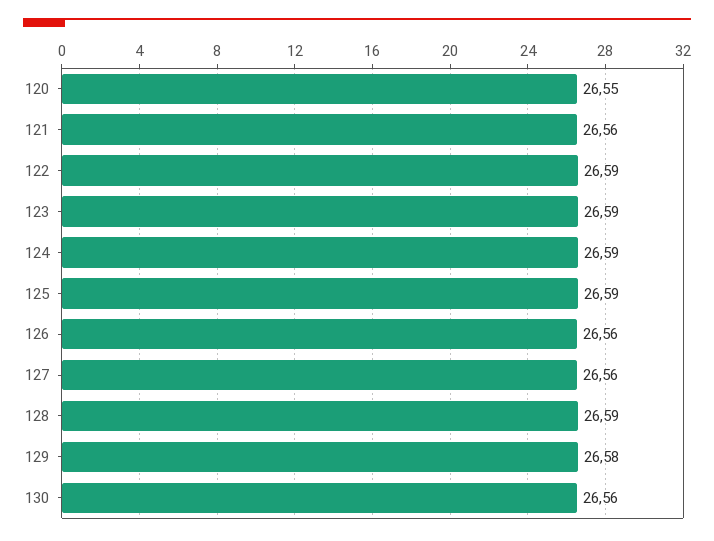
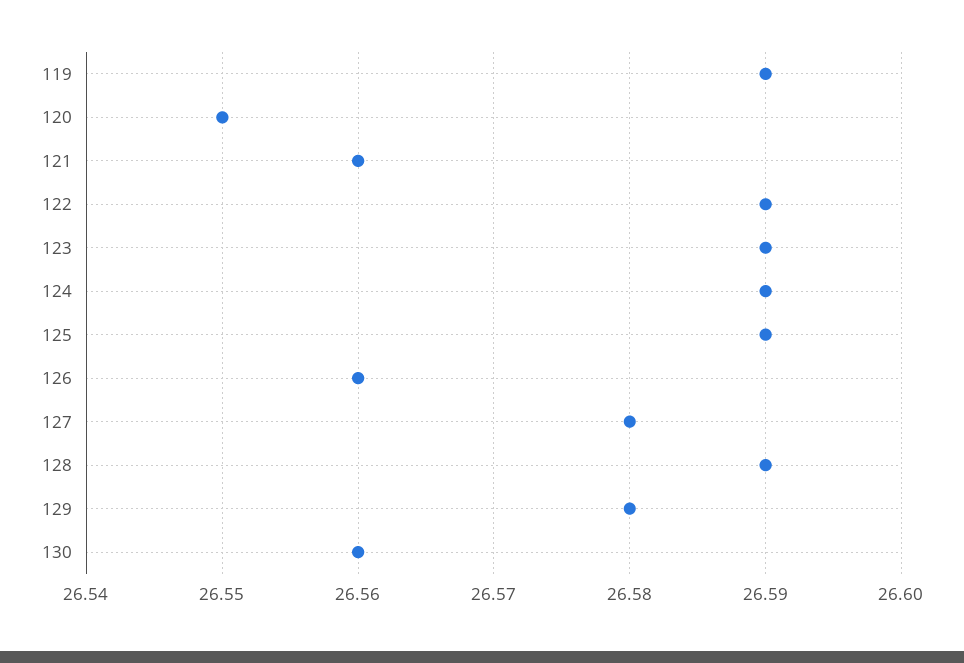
127: 26.56 -> 26.58
119: none -> 26.59

